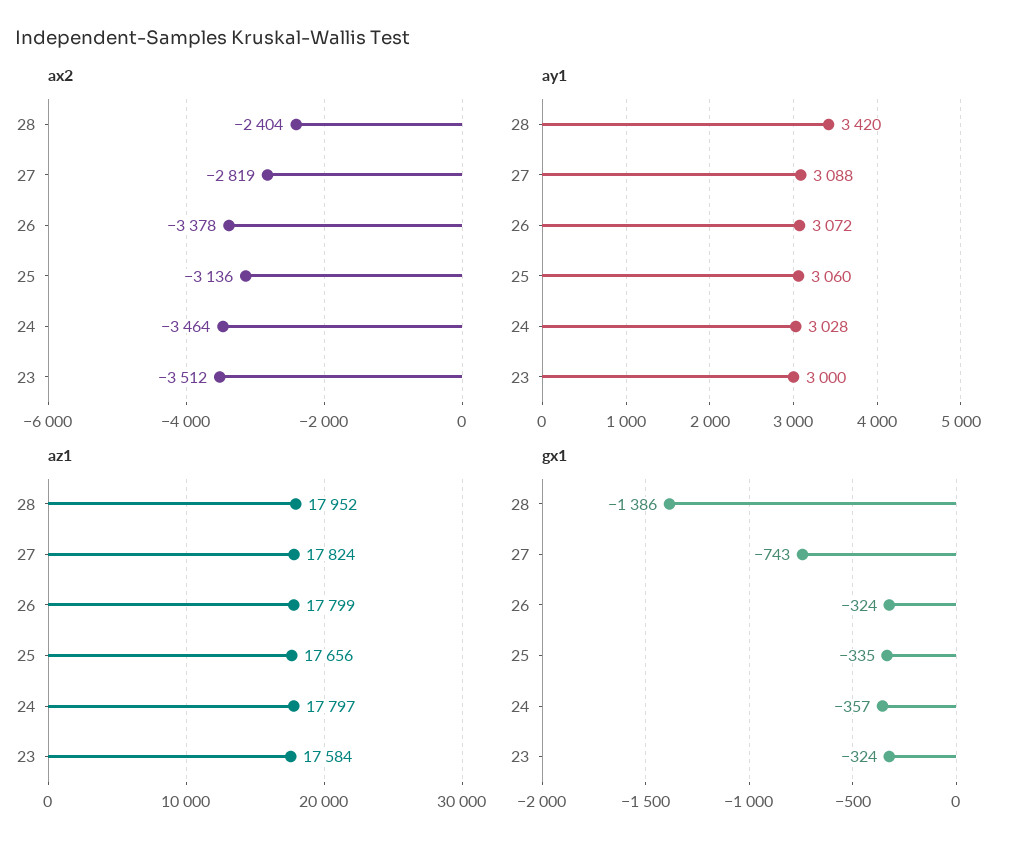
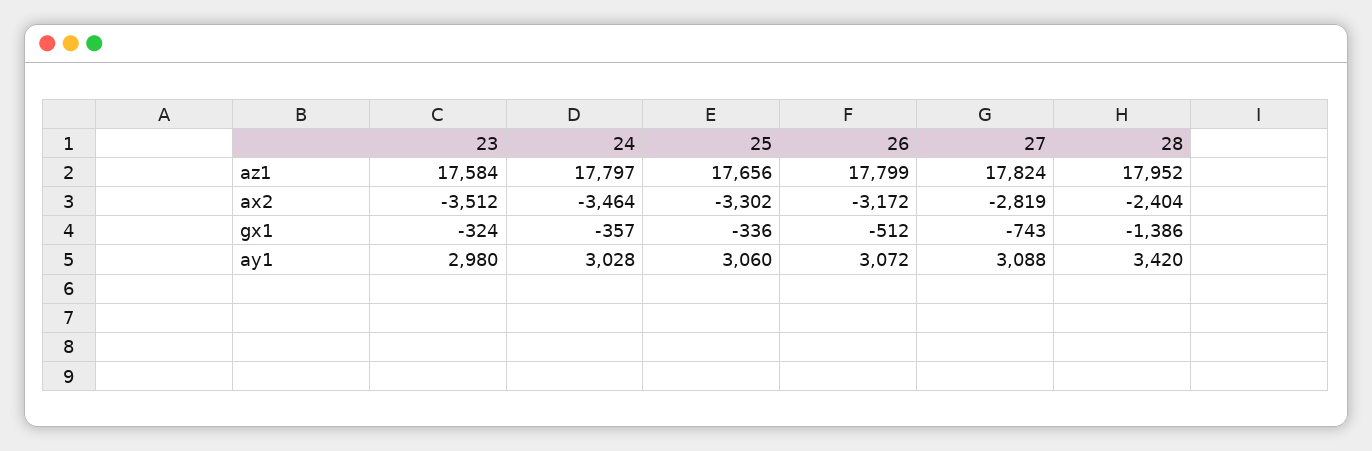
ax2, 26: -3378 -> -3172
ax2, 25: -3136 -> -3302
ay1, 23: 3000 -> 2980
gx1, 26: -324 -> -512
gx1, 25: -335 -> -336

